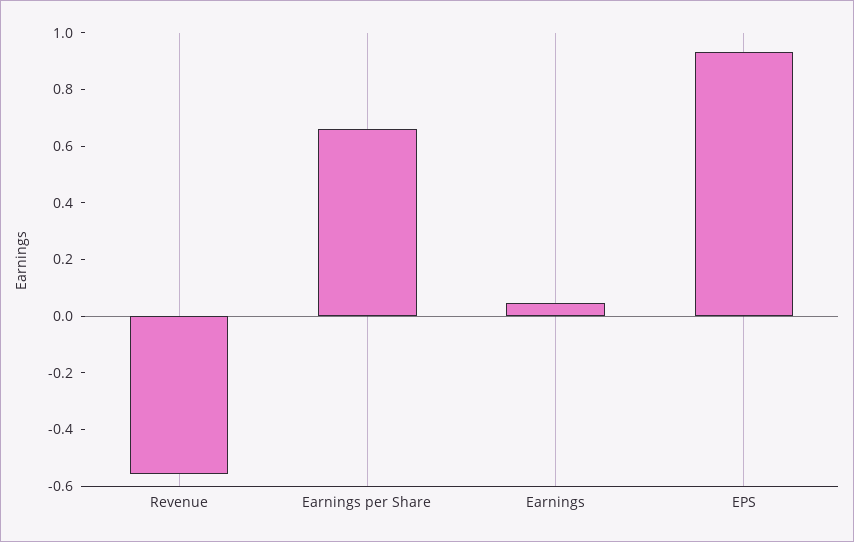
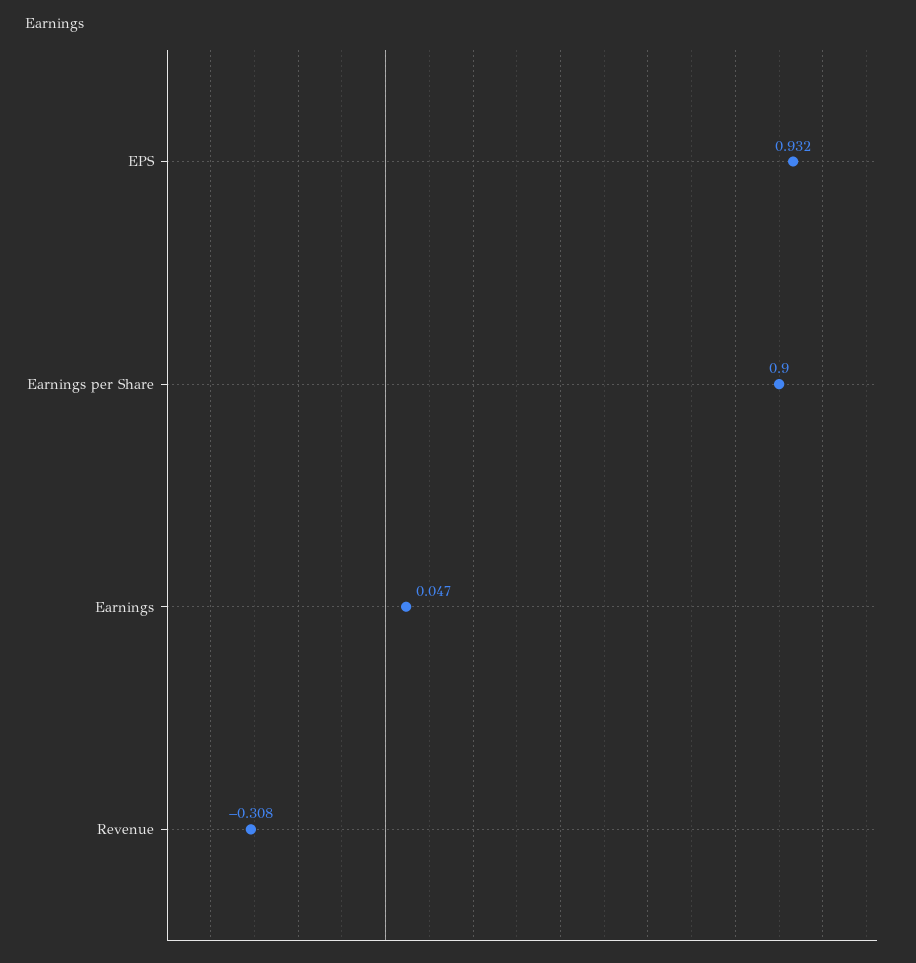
Revenue: -0.55 -> -0.308
Earnings per Share: 0.65 -> 0.9

